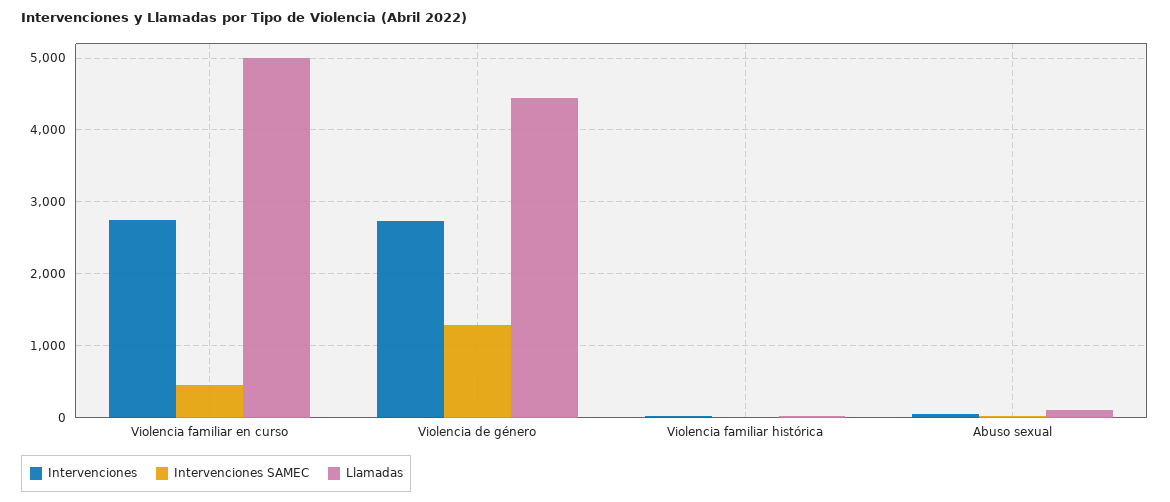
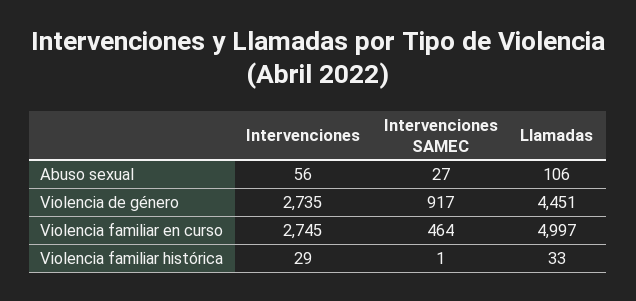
Intervenciones SAMEC, Violencia de género: 1300 -> 917

